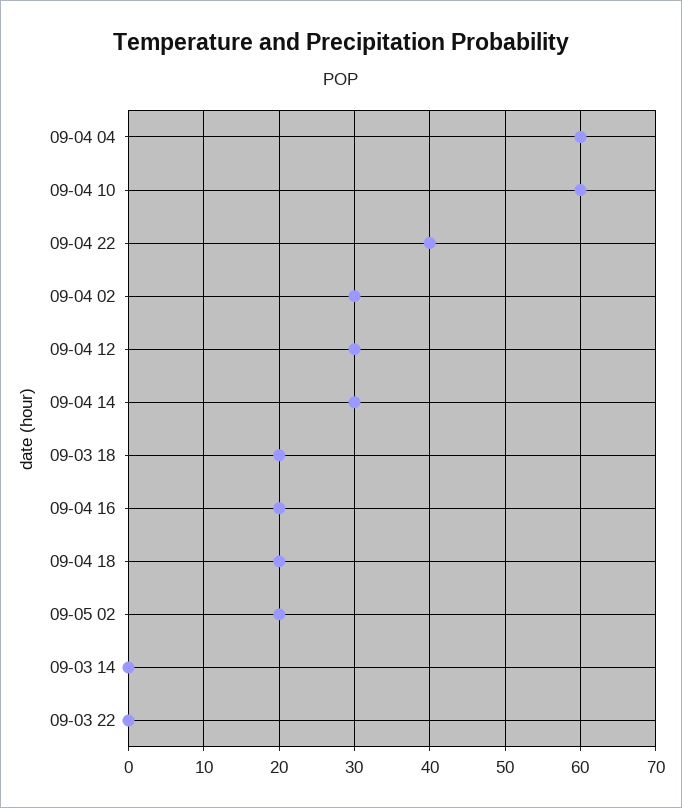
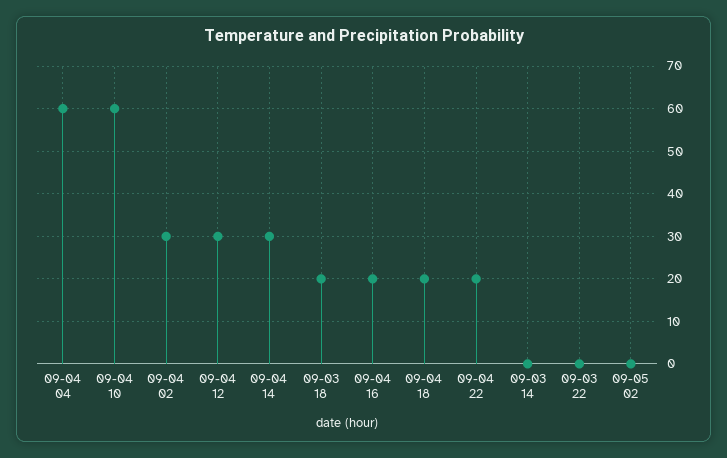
09-04 22: 40 -> 20
09-05 02: 20 -> 0

